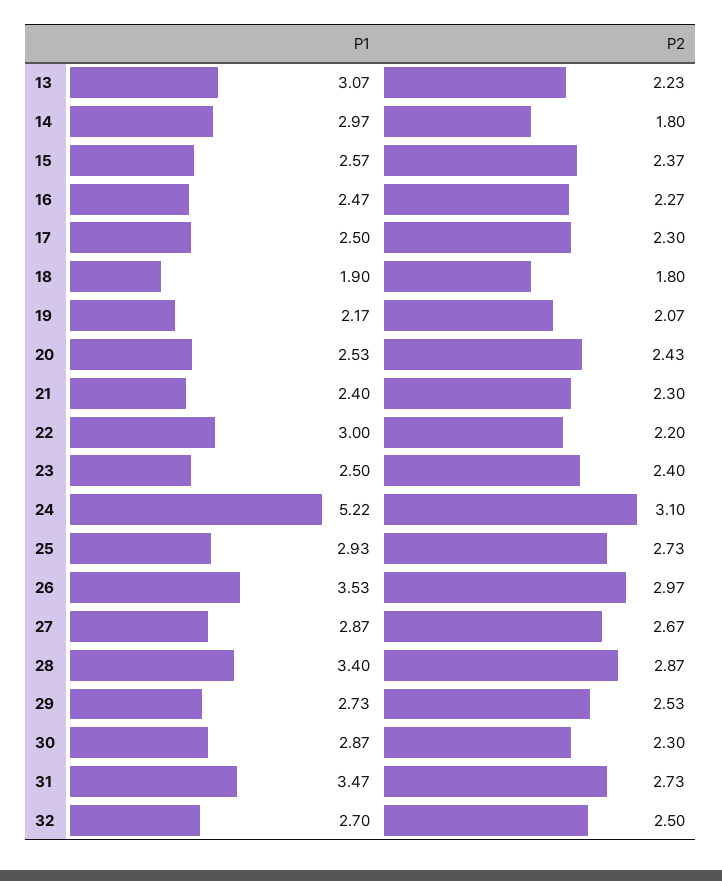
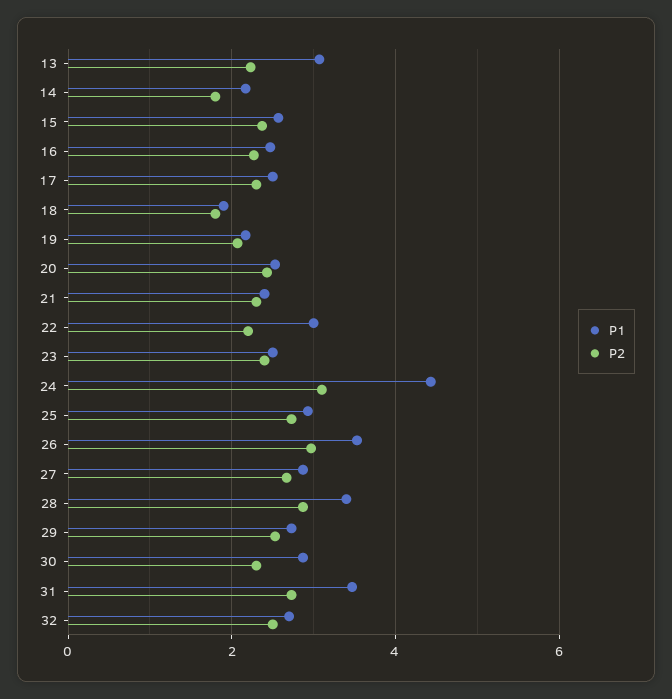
P1, 14: 2.97 -> 2.2
P1, 24: 5.22 -> 4.4

